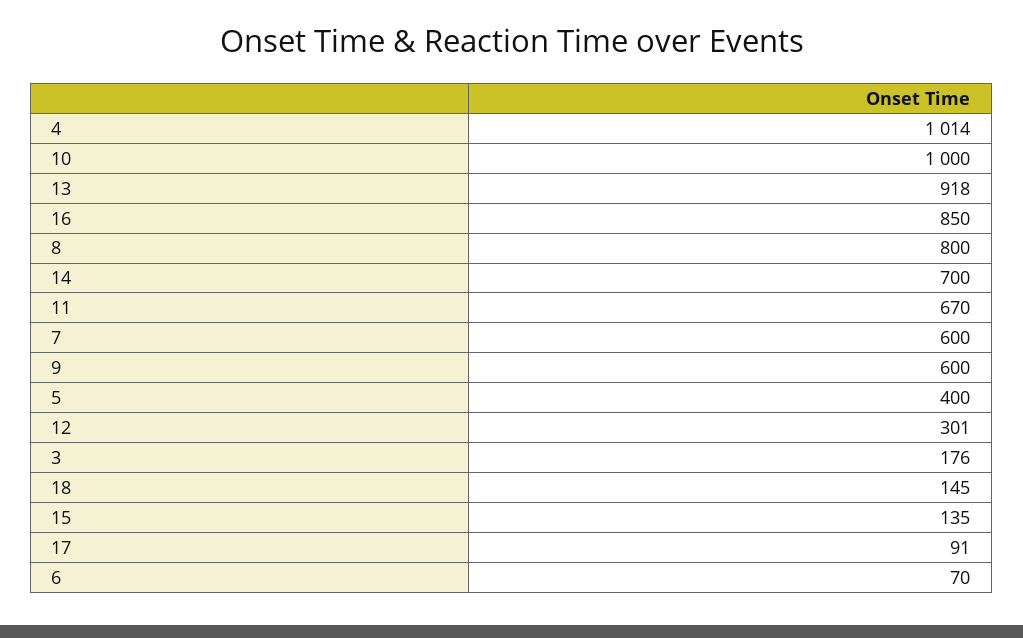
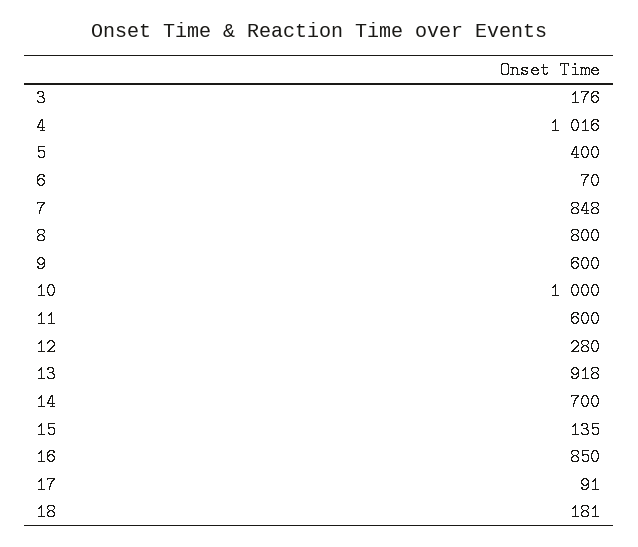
4: 1014 -> 1016
11: 670 -> 600
7: 600 -> 848
12: 301 -> 280
18: 145 -> 181

